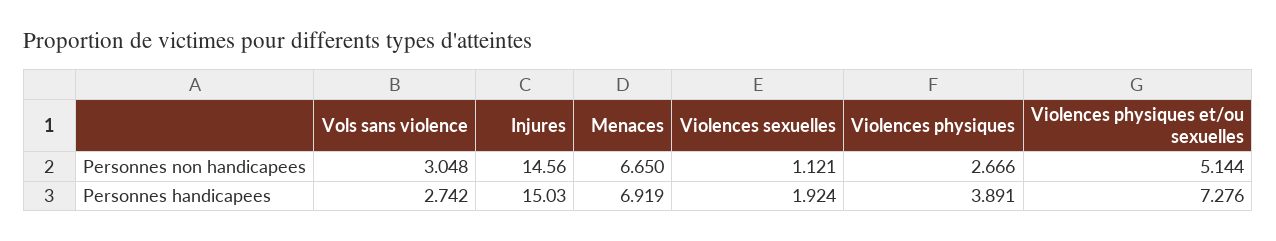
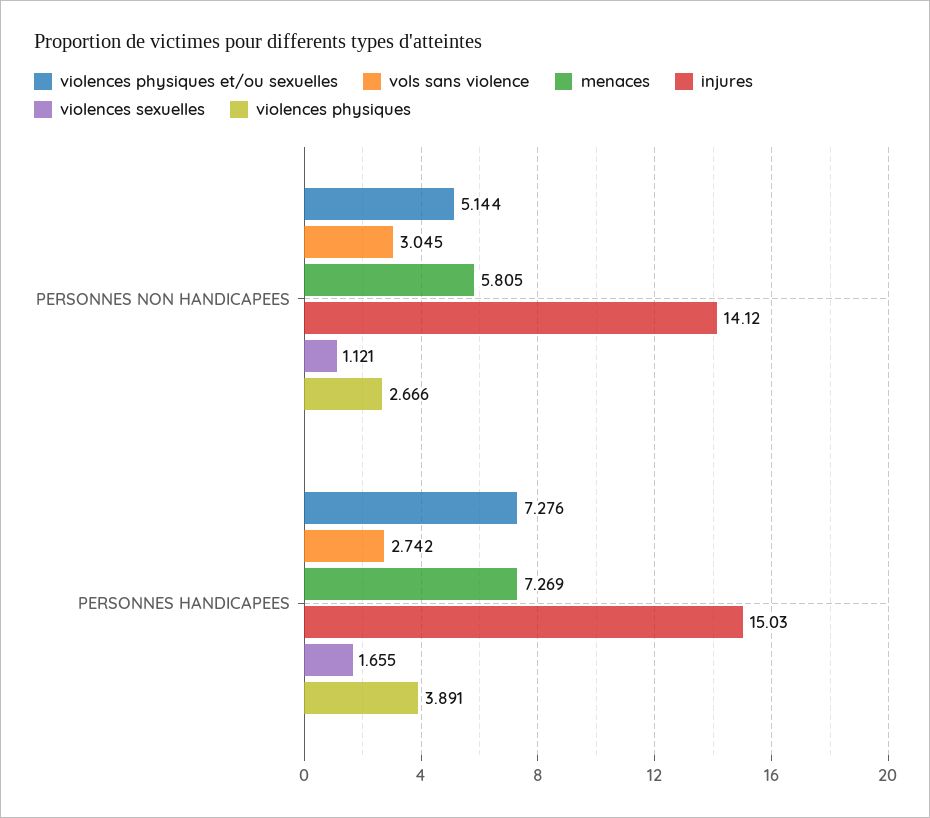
Vols sans violence, Personnes non handicapees: 3.048 -> 3.045
Injures, Personnes non handicapees: 14.56 -> 14.12
Menaces, Personnes non handicapees: 6.65 -> 5.805
Menaces, Personnes handicapees: 6.919 -> 7.269
Violences sexuelles, Personnes handicapees: 1.924 -> 1.655

